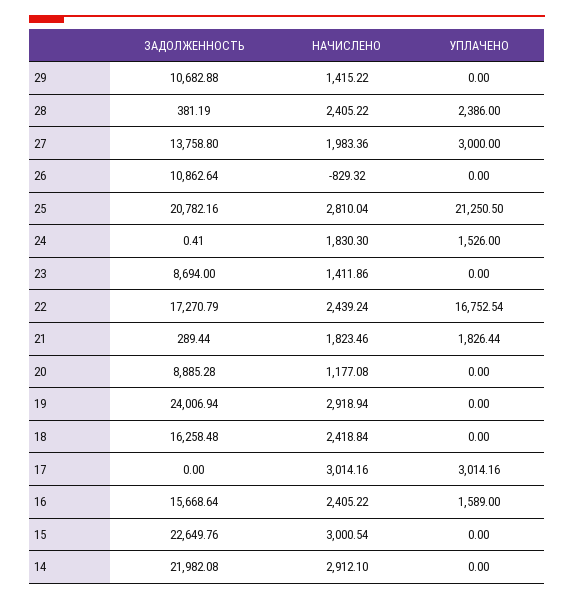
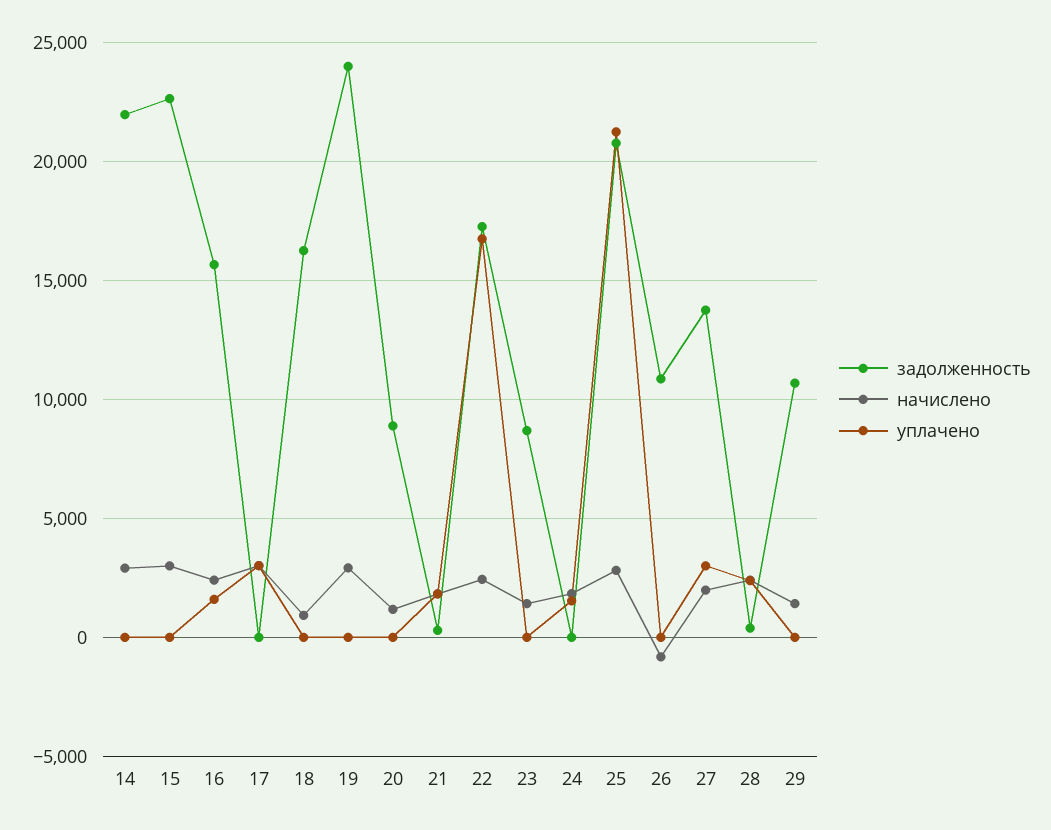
НАЧИСЛЕНО, 18: 2418.84 -> 1000

